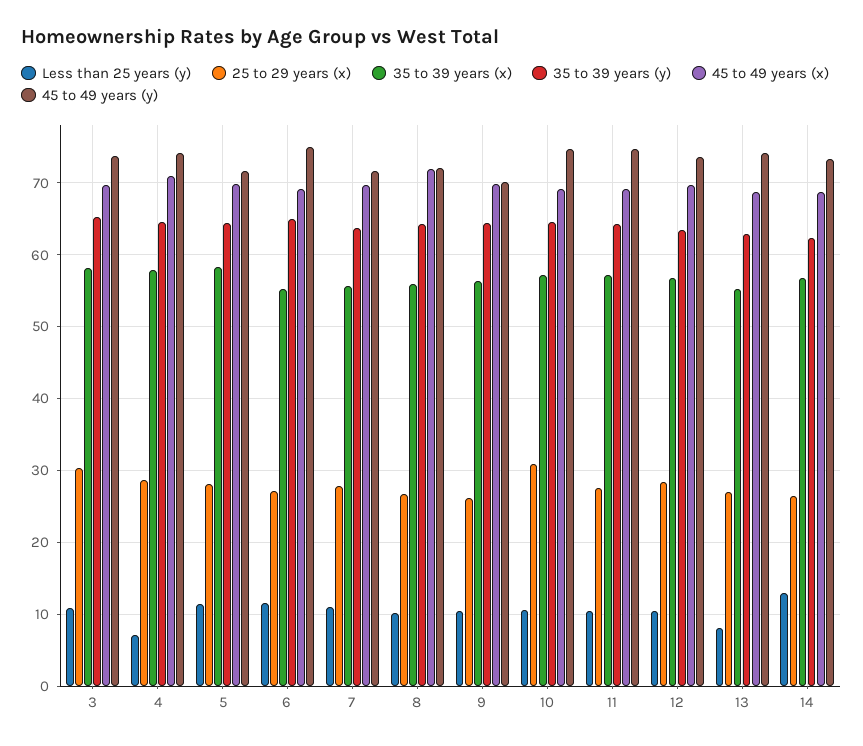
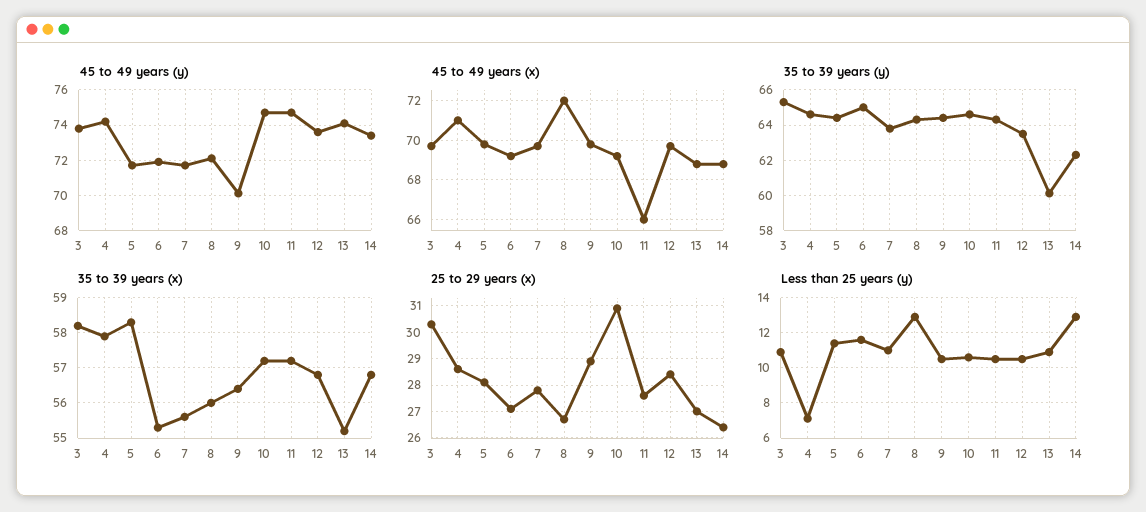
45 to 49 years (y), 6: 75 -> 72
Less than 25 years (y), 8: 10 -> 13
25 to 29 years (x), 9: 26 -> 29
45 to 49 years (x), 11: 69 -> 66
Less than 25 years (y), 13: 8 -> 11
35 to 39 years (y), 13: 63 -> 60

